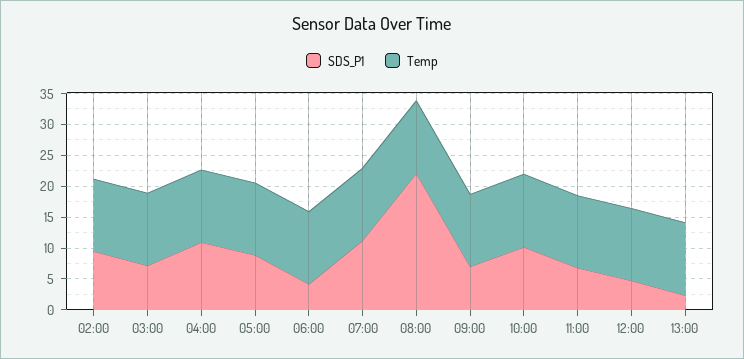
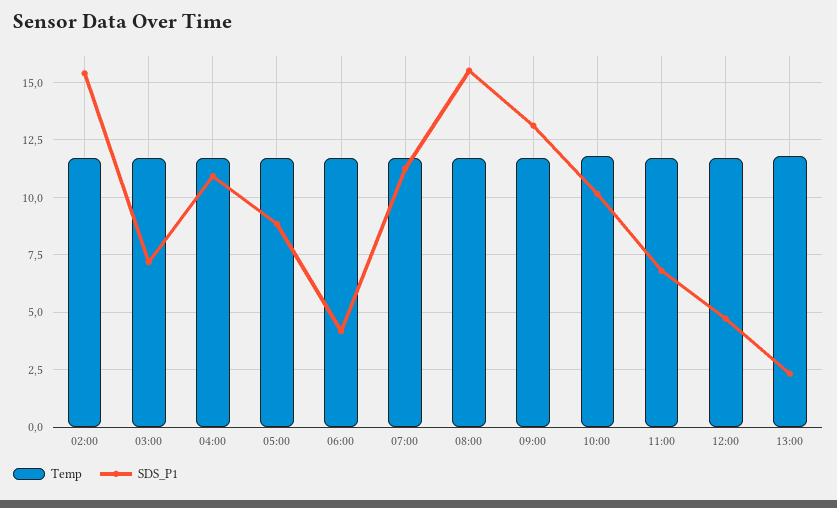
SDS_P1, 02:00: 10 -> 15.5
SDS_P1, 08:00: 22.5 -> 15.5
SDS_P1, 09:00: 7.5 -> 13

